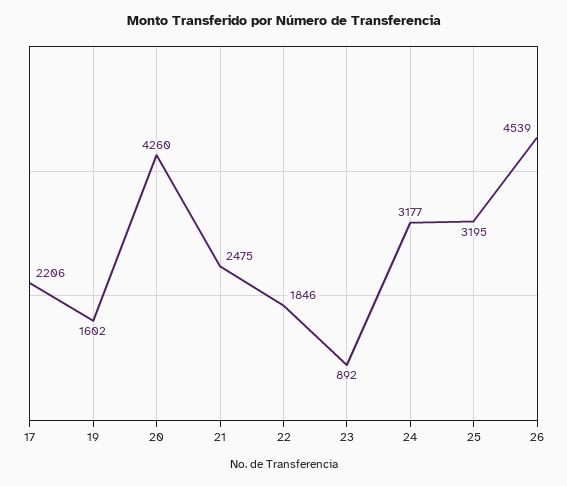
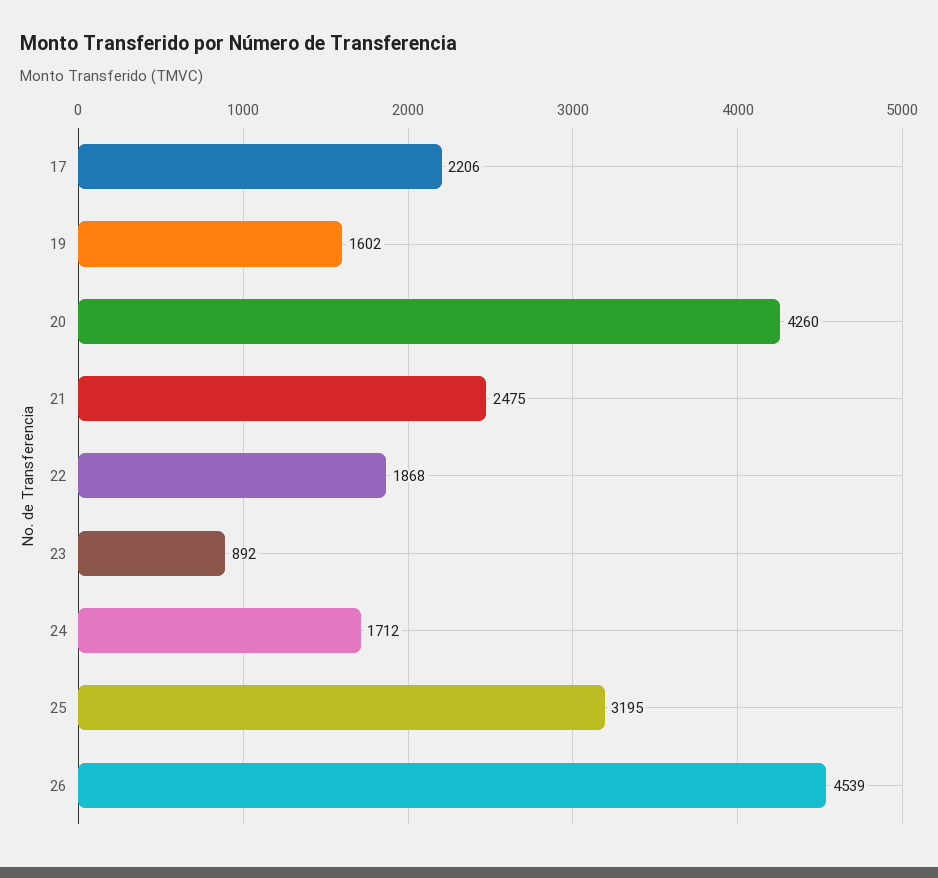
22: 1846 -> 1868
24: 3177 -> 1712

